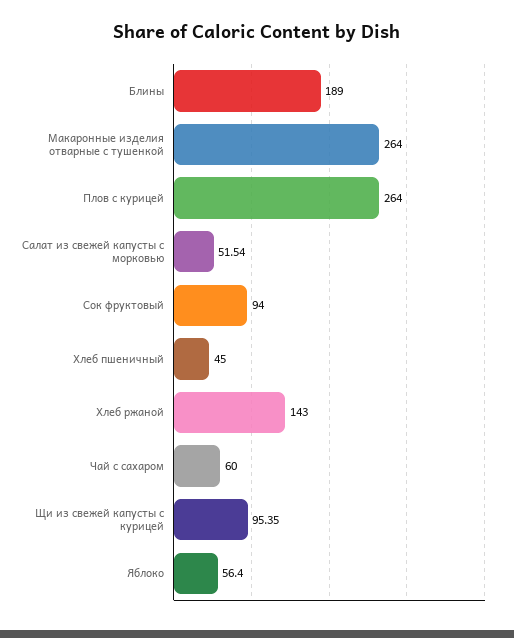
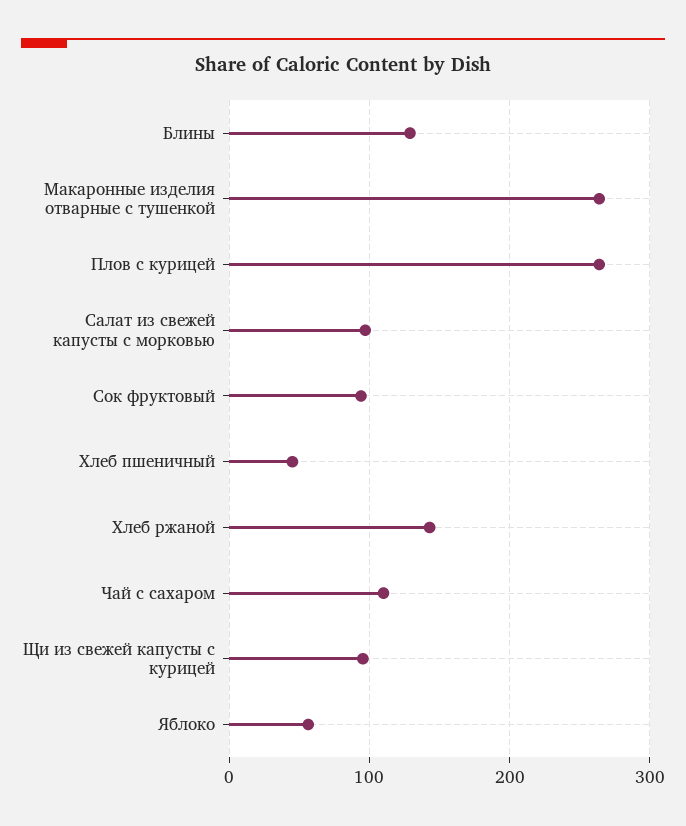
Блины: 189 -> 130
Салат из свежей капусты с морковью: 51.54 -> 100
Чай с сахаром: 60 -> 110

